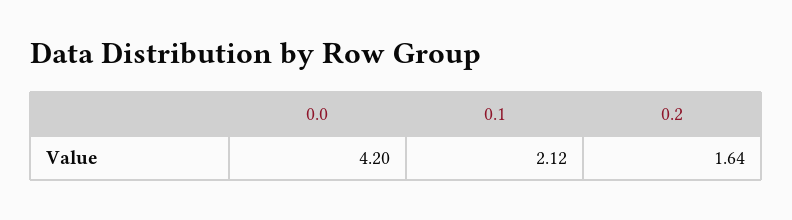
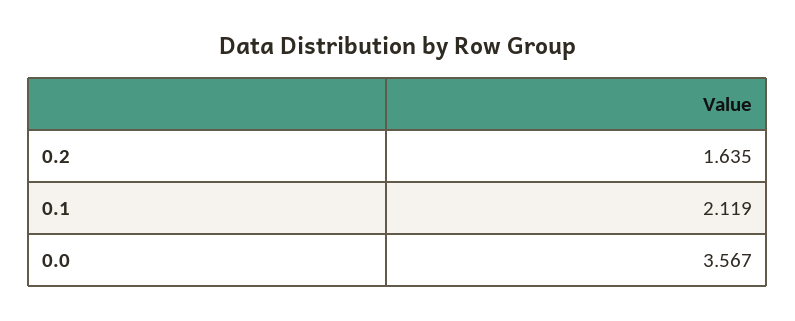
0.0: 4.2 -> 3.567

